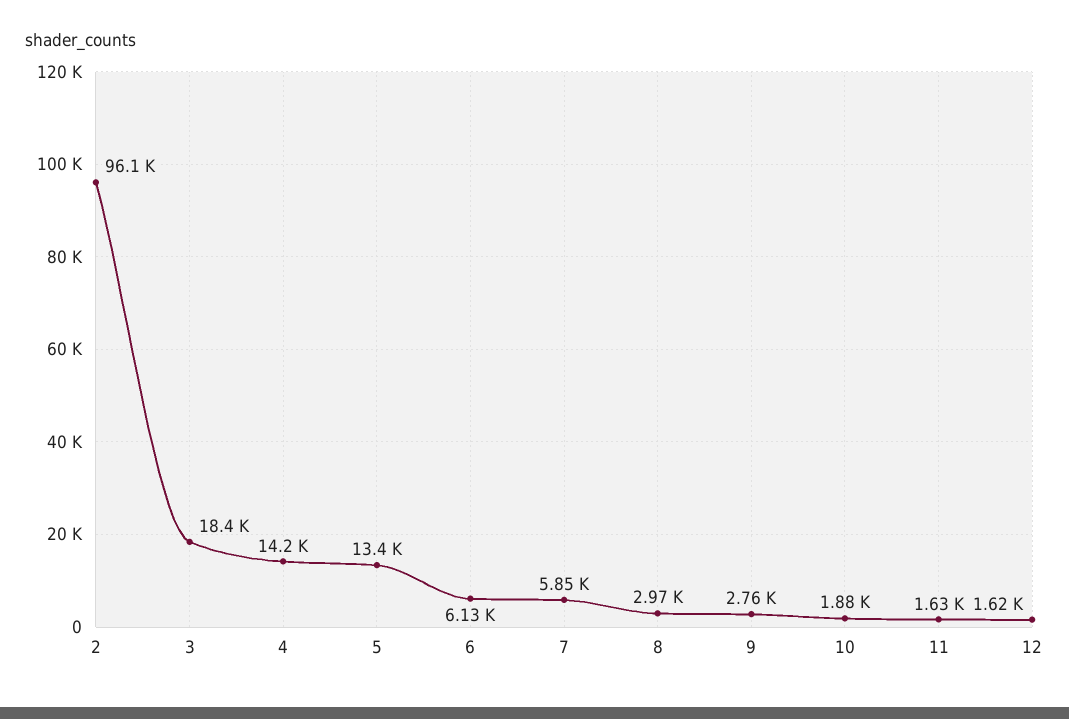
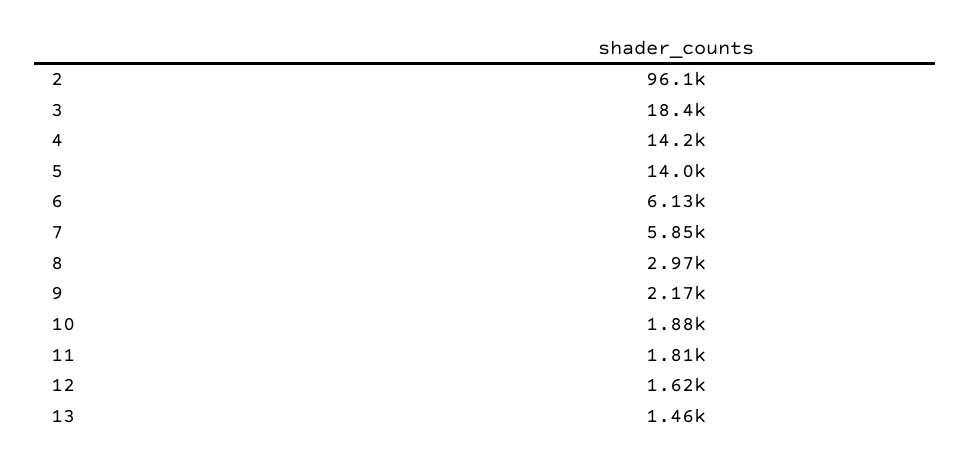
5: 13400 -> 14000
9: 2760 -> 2170
11: 1630 -> 1810
13: none -> 1460

